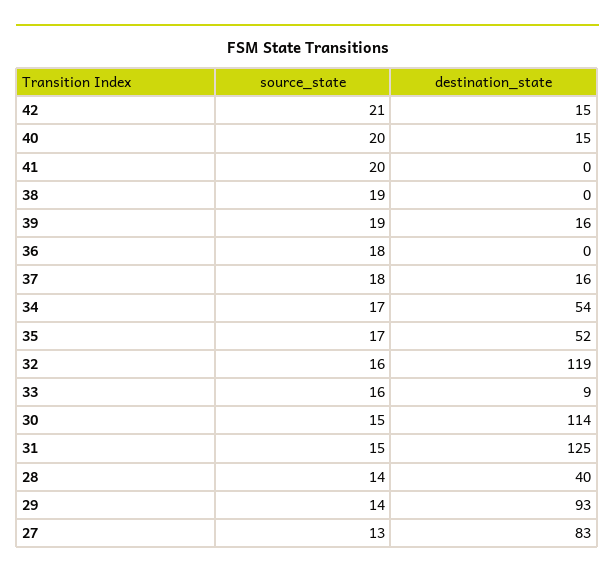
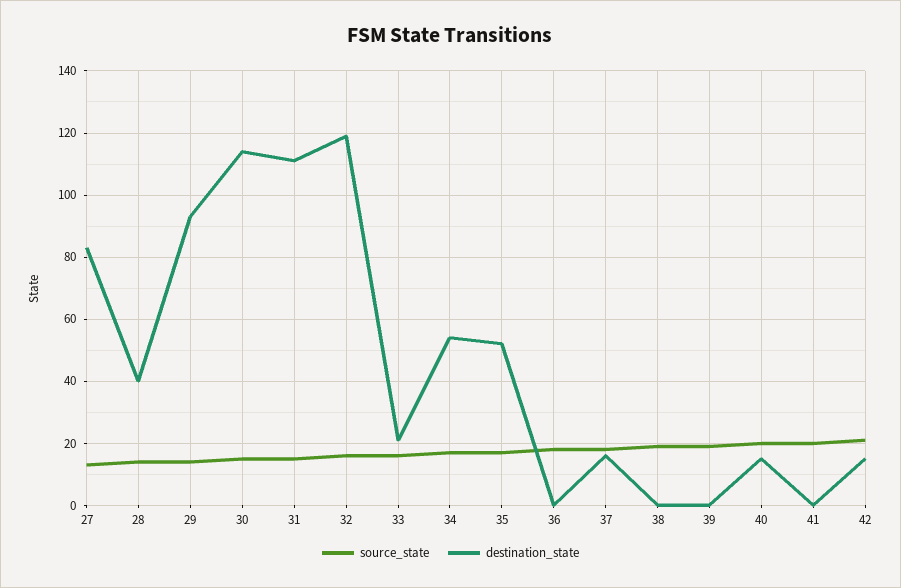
destination_state, 39: 16 -> 0
destination_state, 33: 9 -> 20
destination_state, 31: 125 -> 110

